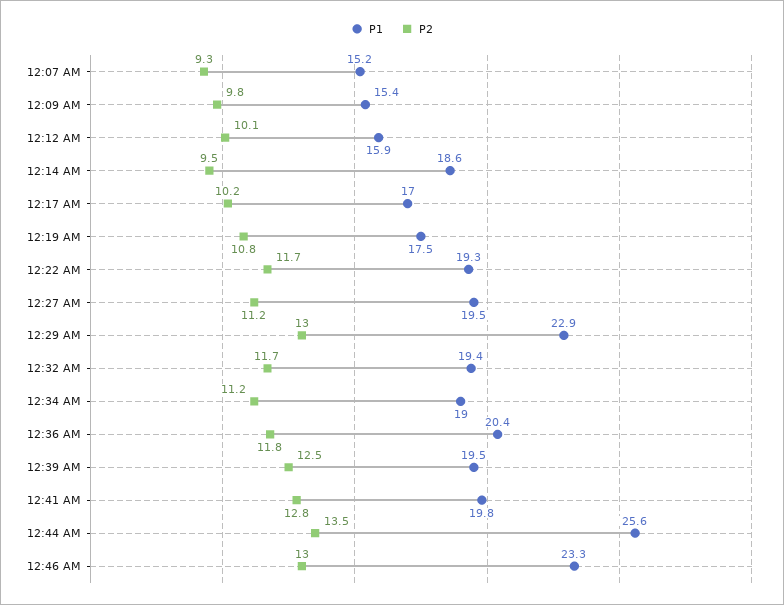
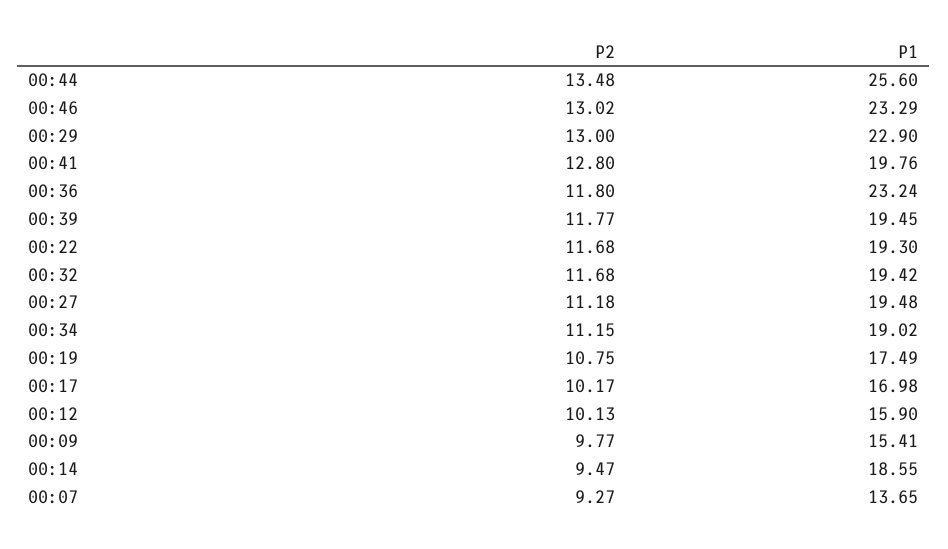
P1, 12:07 AM: 15.2 -> 13.65
P1, 12:36 AM: 20.4 -> 23.24
P2, 12:39 AM: 12.5 -> 11.77

